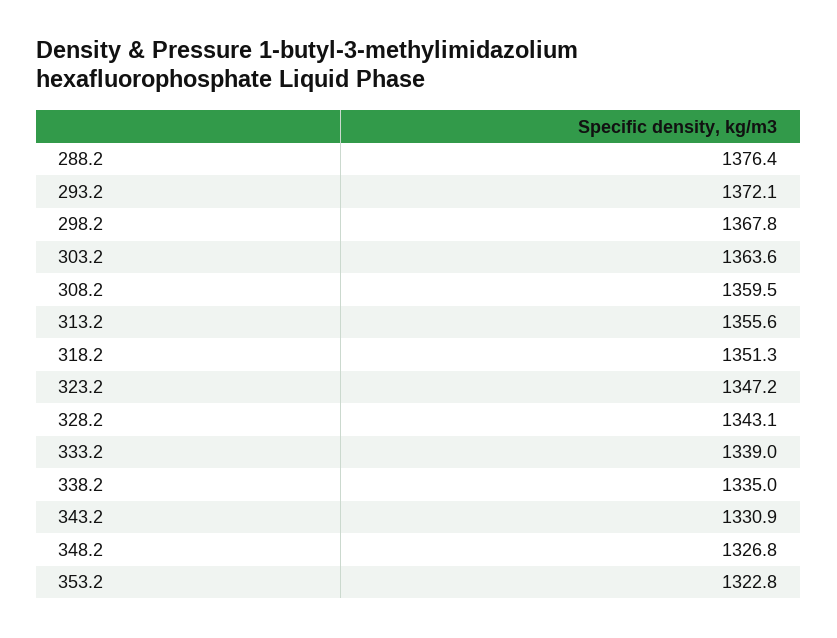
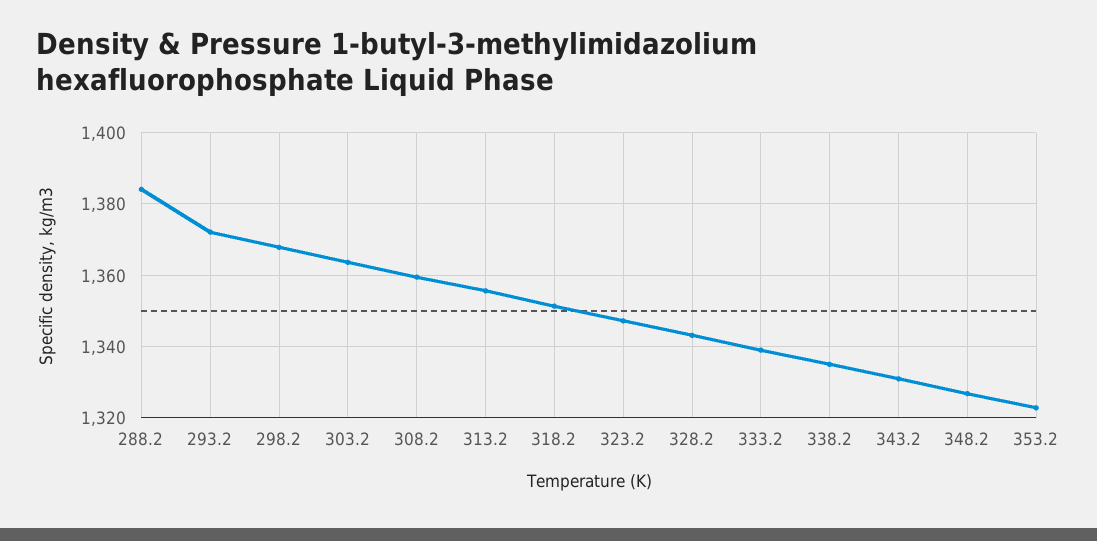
288.2: 1376.4 -> 1384

